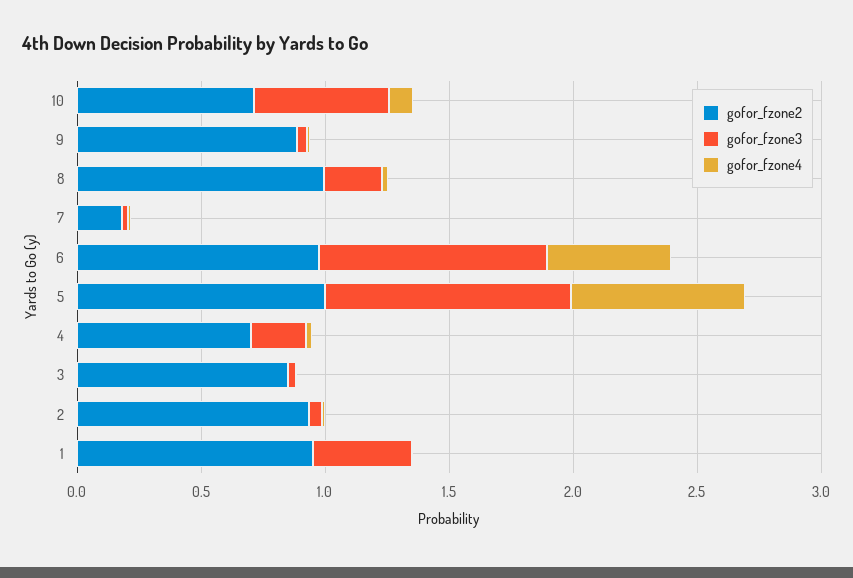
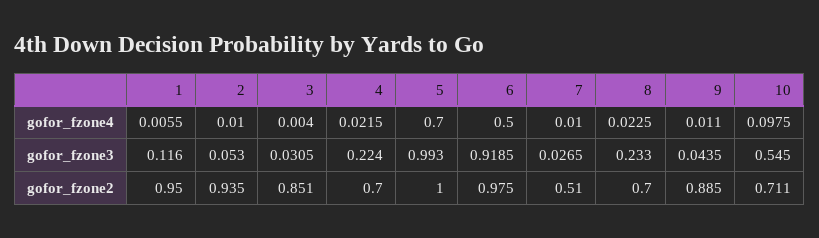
gofor_fzone2, 8: 1 -> 0.7
gofor_fzone2, 7: 0.2 -> 0.51
gofor_fzone3, 1: 0.4 -> 0.116

